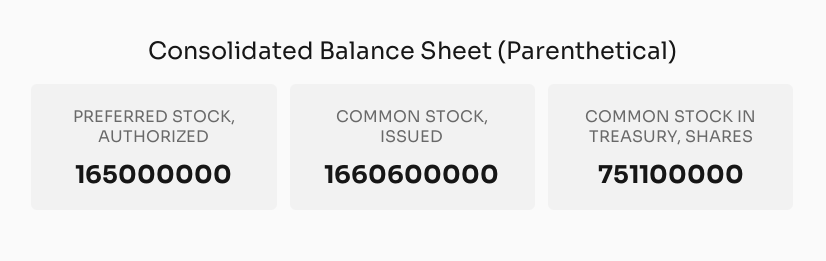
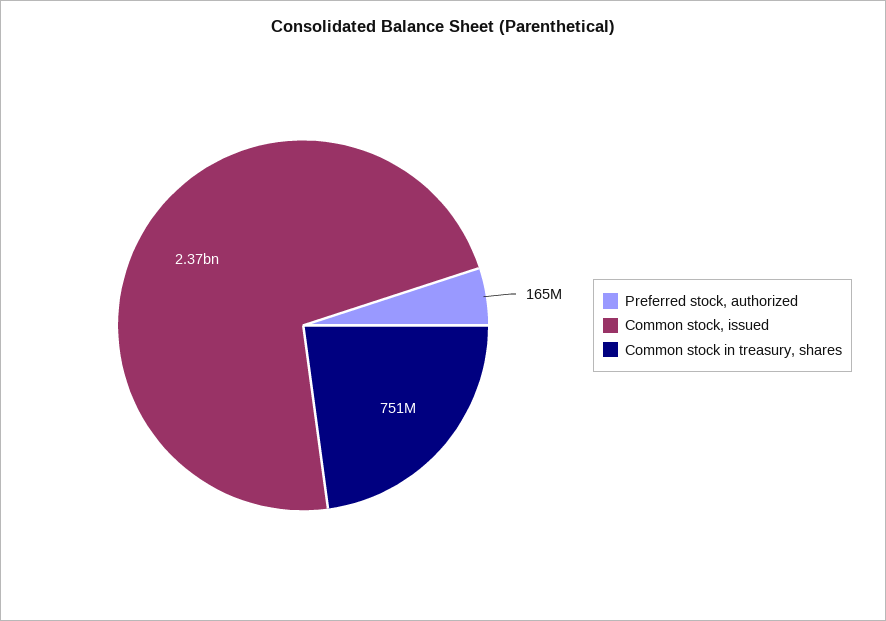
COMMON STOCK, ISSUED: 1660600000 -> 2370000000

